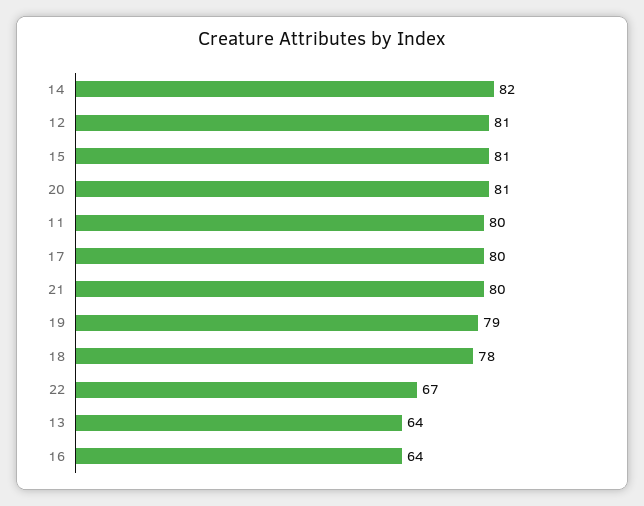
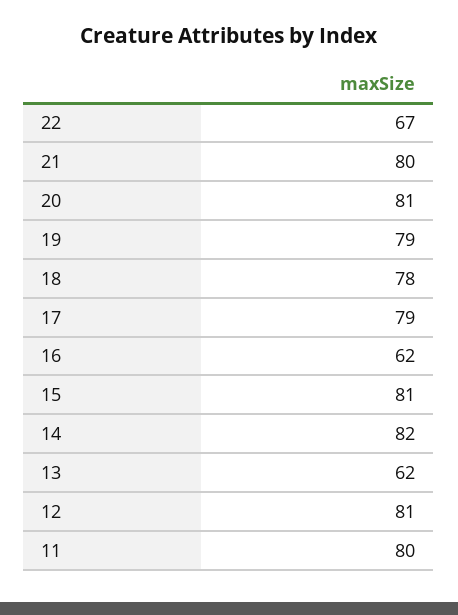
17: 80 -> 79
13: 64 -> 62
16: 64 -> 62

